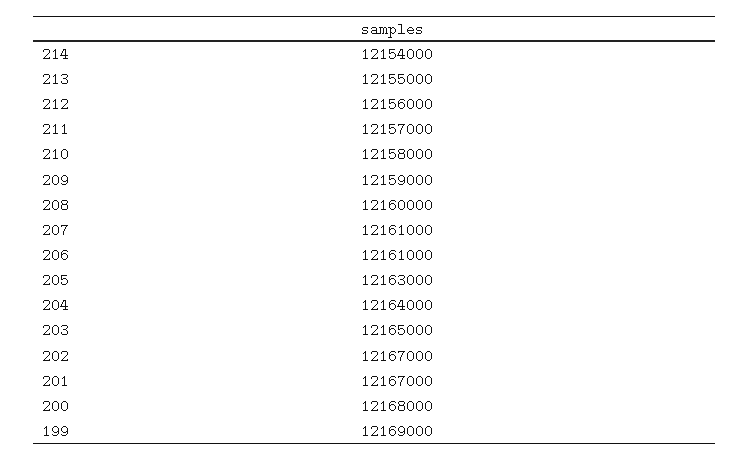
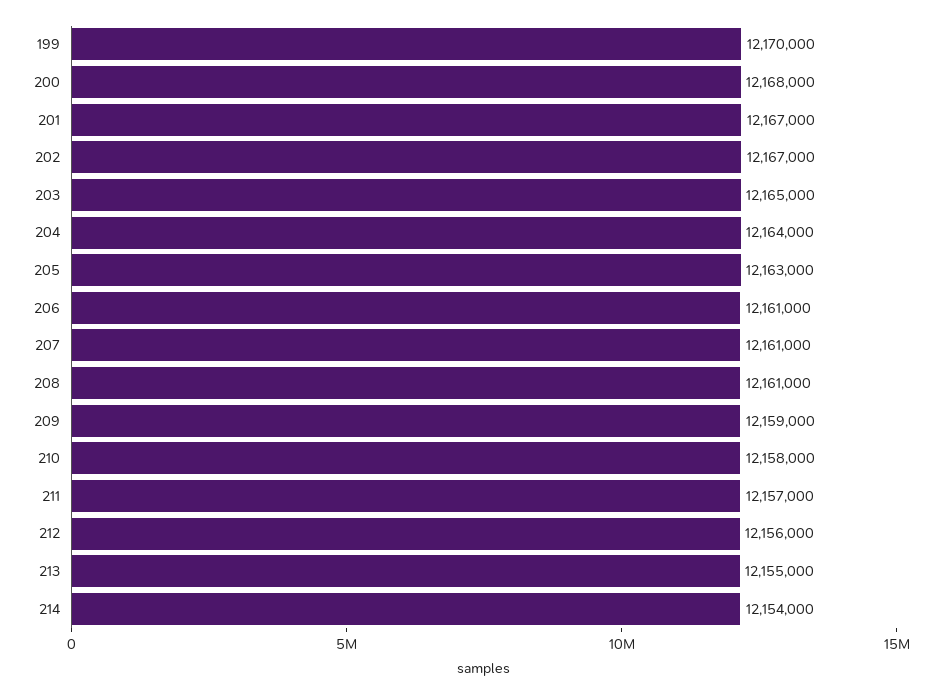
208: 12160000 -> 12161000
199: 12169000 -> 12170000

